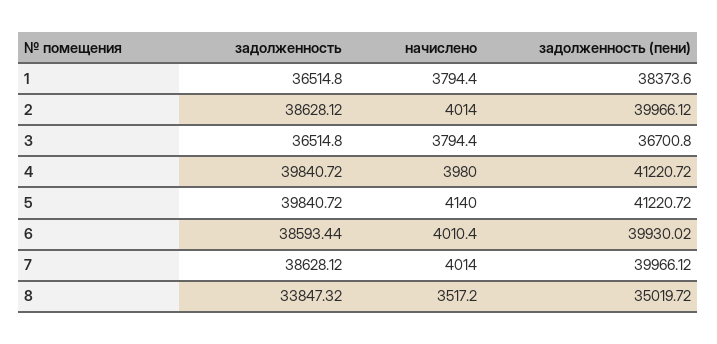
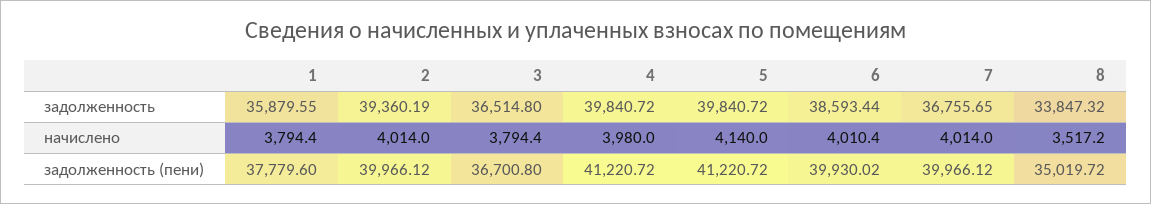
задолженность, 1: 36514.8 -> 35879.55
задолженность (пени), 1: 38373.6 -> 37779.6
задолженность, 2: 38628.12 -> 39360.19
задолженность, 7: 38628.12 -> 36755.65

